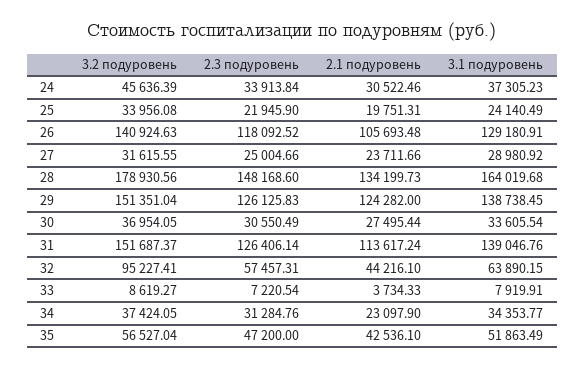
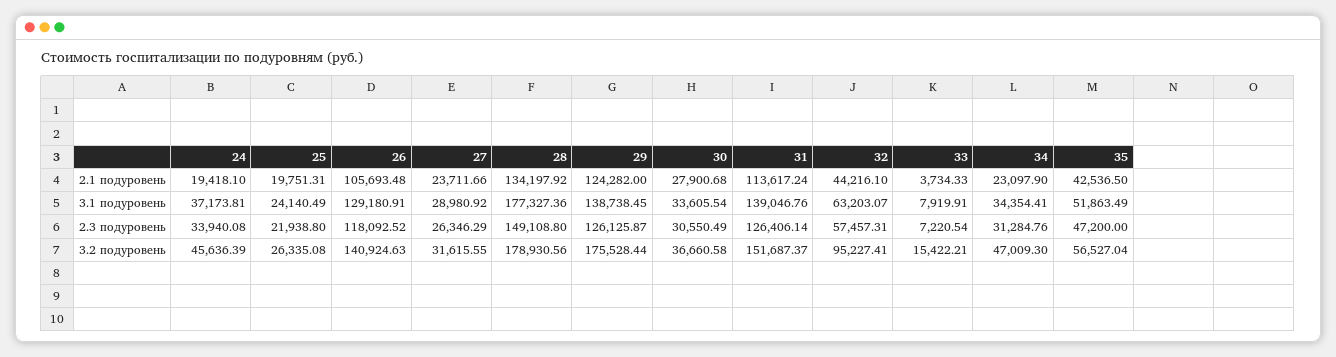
2.3 подуровень, 24: 33913.84 -> 33940.08
2.1 подуровень, 24: 30522.46 -> 19418.1
3.1 подуровень, 24: 37305.23 -> 37173.81
3.2 подуровень, 25: 33956.08 -> 26335.08
2.3 подуровень, 25: 21945.9 -> 21938.8
2.3 подуровень, 27: 25004.66 -> 26346.29
2.3 подуровень, 28: 148168.6 -> 149108.8
2.1 подуровень, 28: 134199.73 -> 134197.92
3.1 подуровень, 28: 164019.68 -> 177327.36
3.2 подуровень, 29: 151351.04 -> 175528.44
2.3 подуровень, 29: 126125.83 -> 126125.87
3.2 подуровень, 30: 36954.05 -> 36660.58
2.1 подуровень, 30: 27495.44 -> 27900.68
3.1 подуровень, 32: 63890.15 -> 63203.07
3.2 подуровень, 33: 8619.27 -> 15422.21
3.2 подуровень, 34: 37424.05 -> 47009.3
3.1 подуровень, 34: 34353.77 -> 34354.41
2.1 подуровень, 35: 42536.1 -> 42536.5

